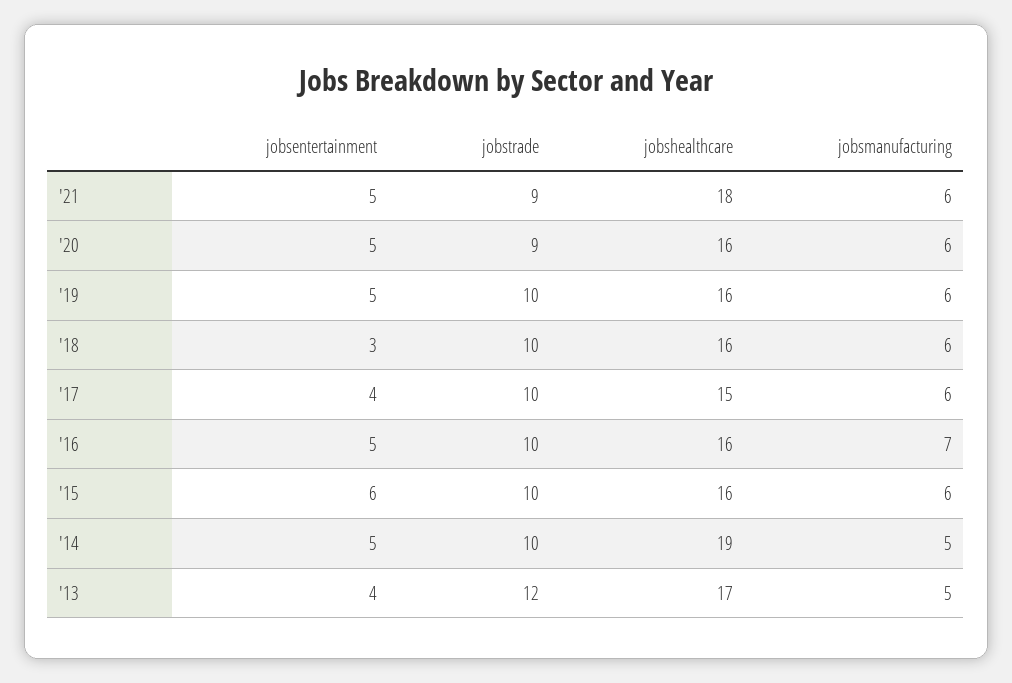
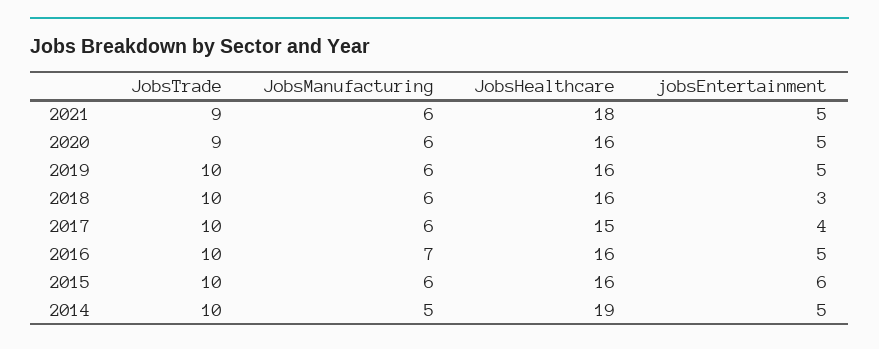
jobsentertainment, '13: 4 -> none
jobstrade, '13: 12 -> none
jobshealthcare, '13: 17 -> none
jobsmanufacturing, '13: 5 -> none

